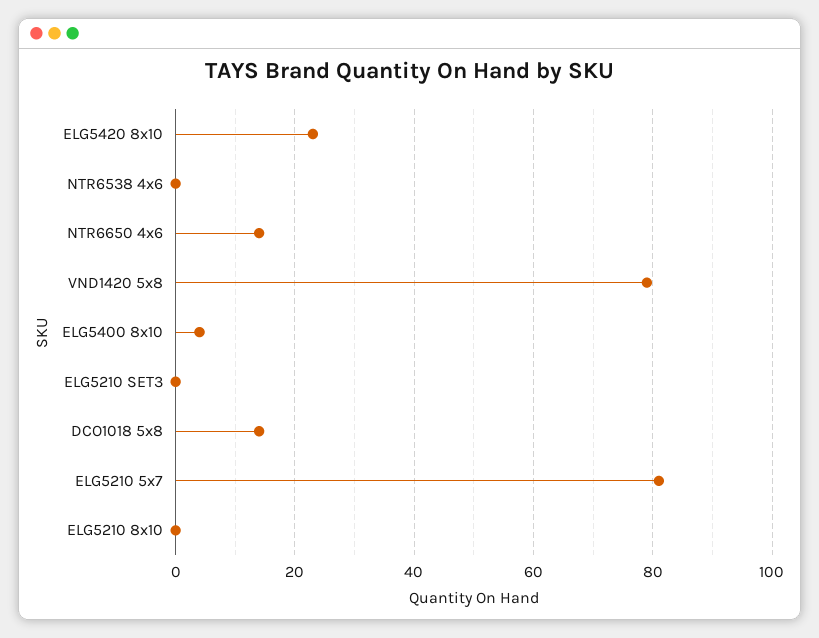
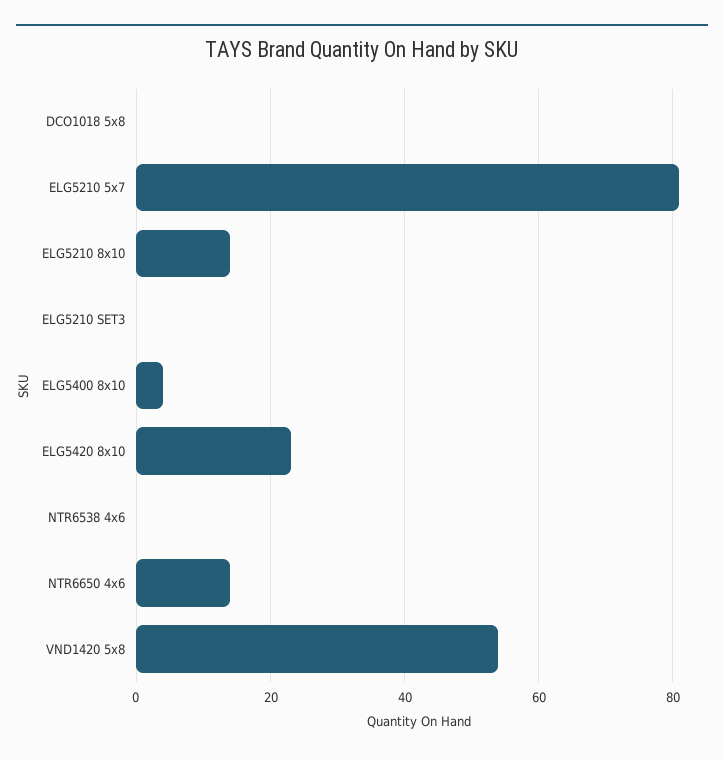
VND1420 5x8: 80 -> 55
DCO1018 5x8: 15 -> 0
ELG5210 8x10: 0 -> 15

